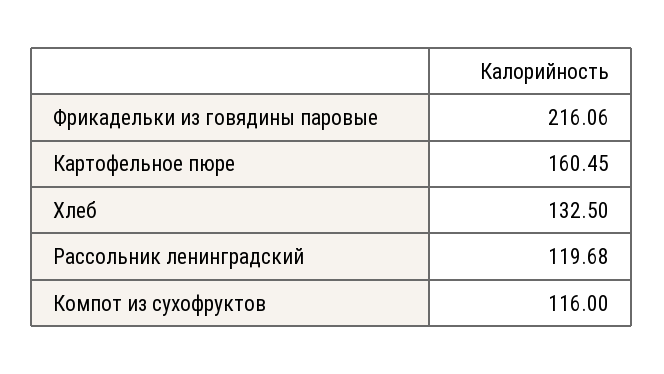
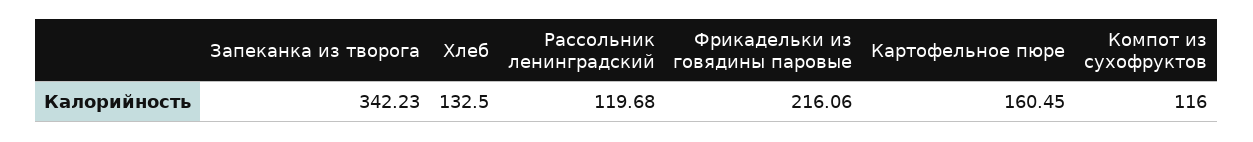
Запеканка из творога: none -> 342.23

